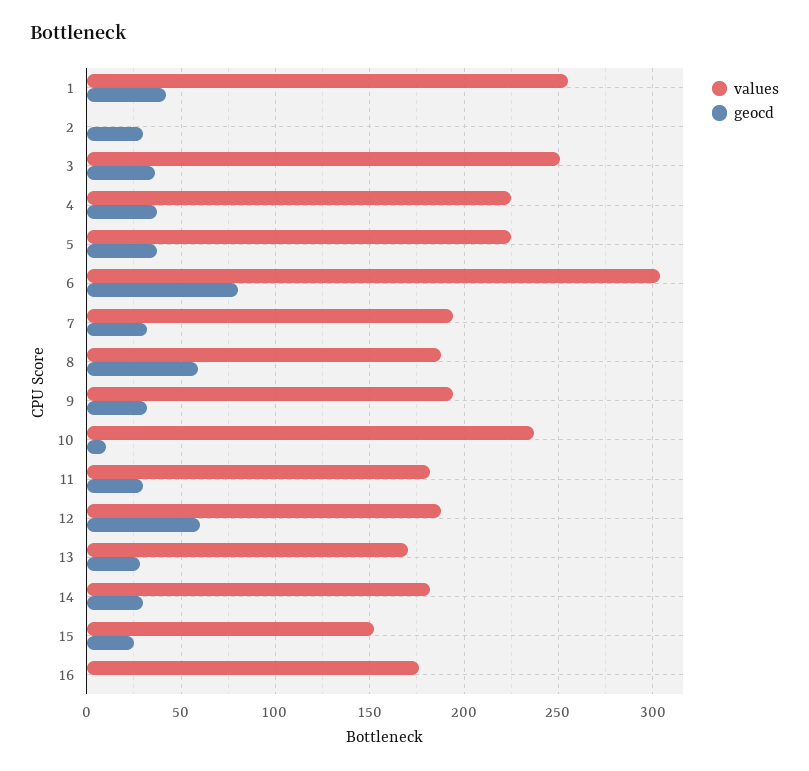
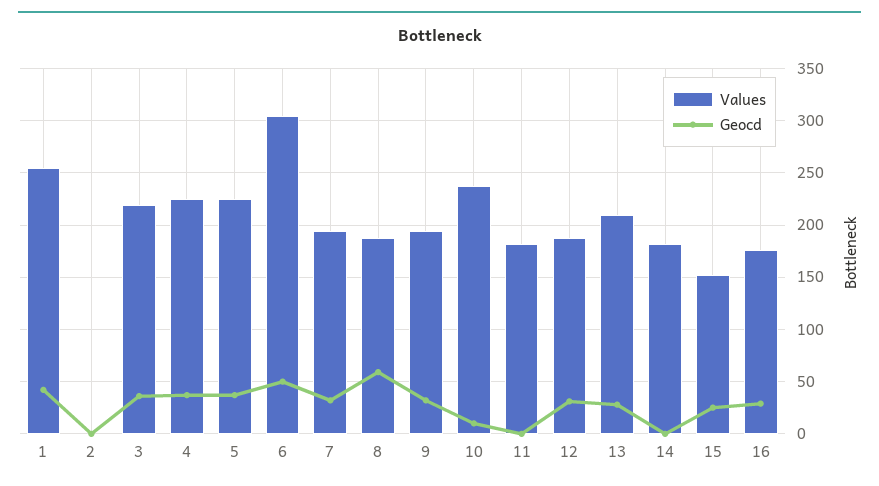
geocd, 2: 30 -> 0
values, 3: 250 -> 220
geocd, 6: 80 -> 50
geocd, 11: 30 -> 0
geocd, 12: 60 -> 30
values, 13: 170 -> 210
geocd, 14: 30 -> 0
geocd, 16: 0 -> 30

